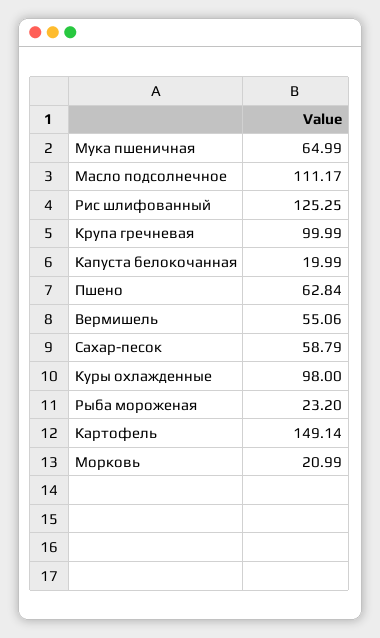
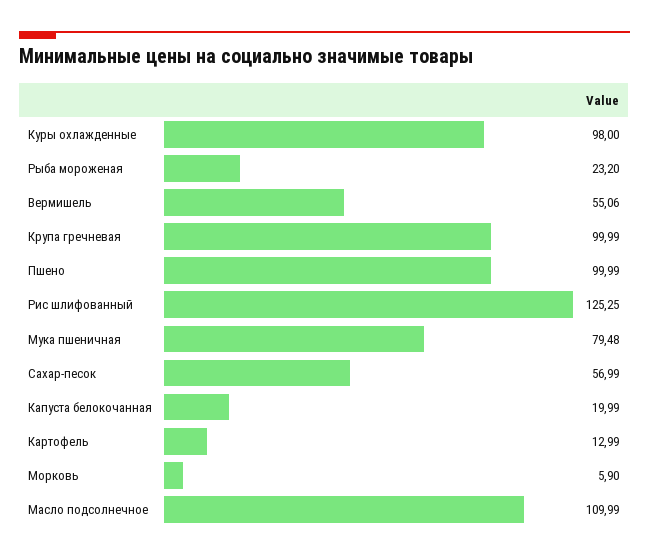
Мука пшеничная: 64.99 -> 79.48
Масло подсолнечное: 111.17 -> 109.99
Пшено: 62.84 -> 99.99
Сахар-песок: 58.79 -> 56.99
Картофель: 149.14 -> 12.99
Морковь: 20.99 -> 5.9

